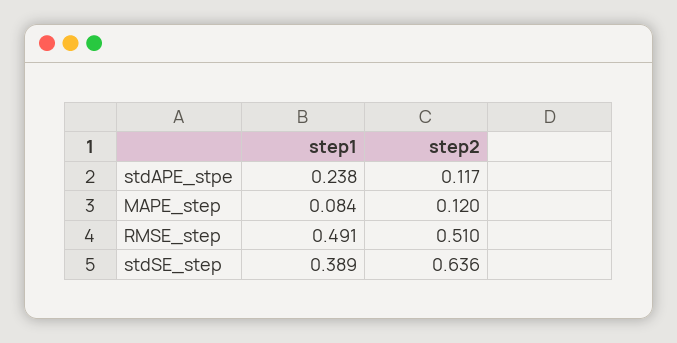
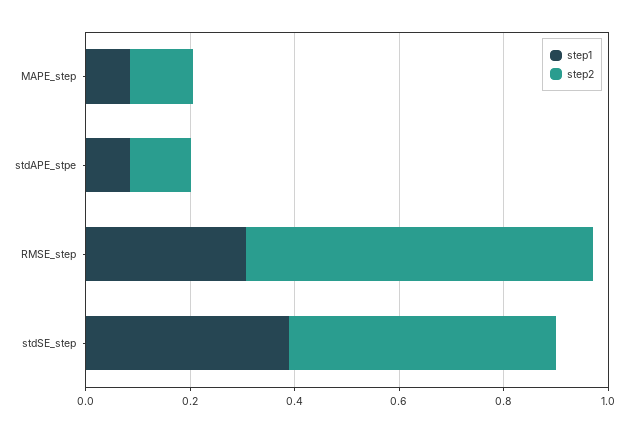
step1, stdAPE_stpe: 0.238 -> 0.1
step1, RMSE_step: 0.491 -> 0.3
step2, RMSE_step: 0.51 -> 0.65
step2, stdSE_step: 0.636 -> 0.5

